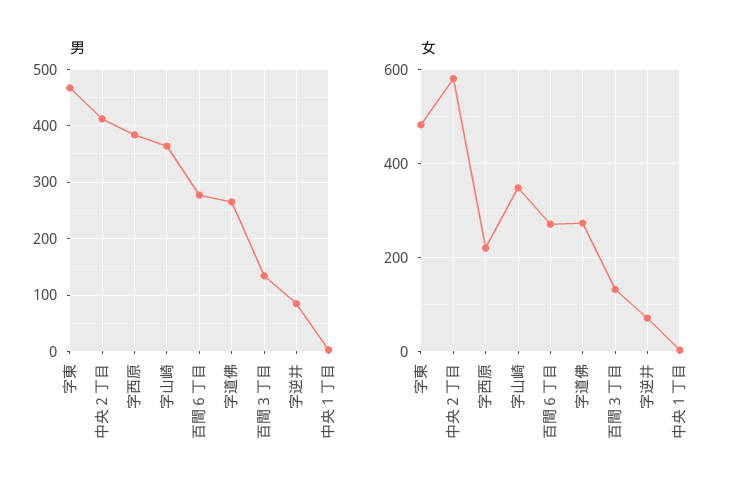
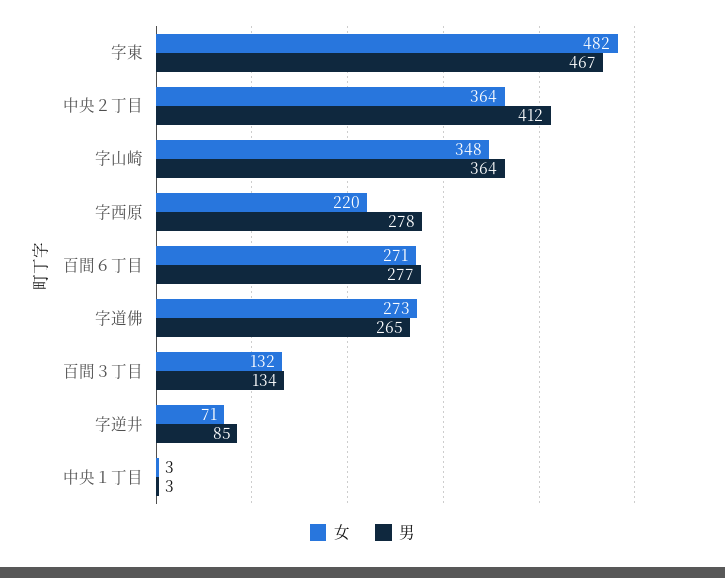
男, 字西原: 380 -> 278
女, 中央２丁目: 580 -> 364

